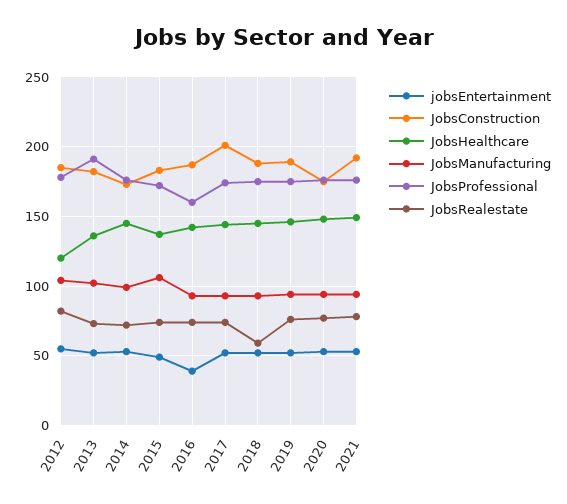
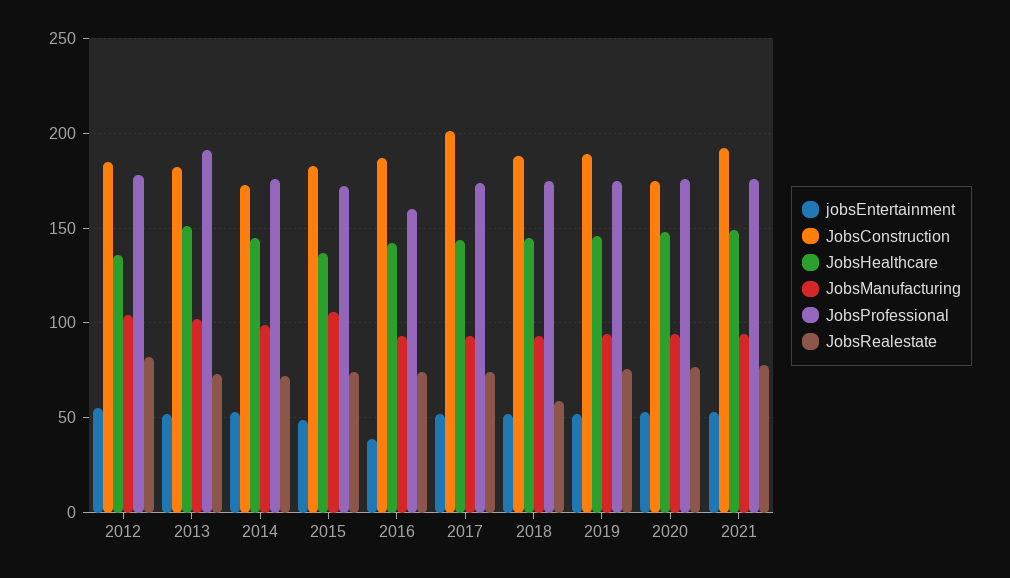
JobsHealthcare, 2012: 120 -> 135
JobsHealthcare, 2013: 135 -> 150

